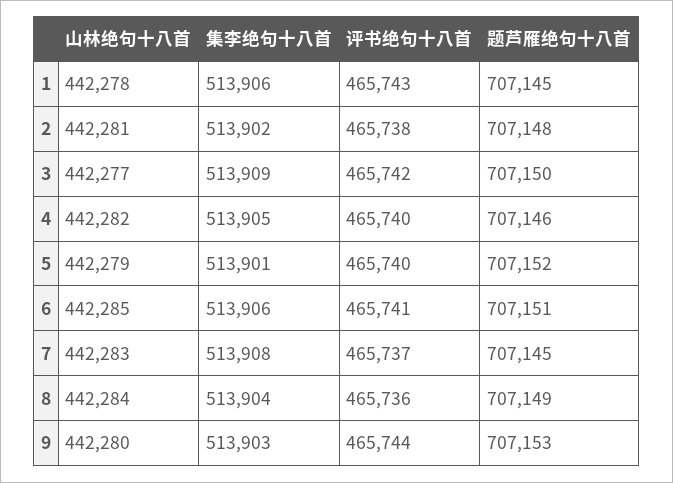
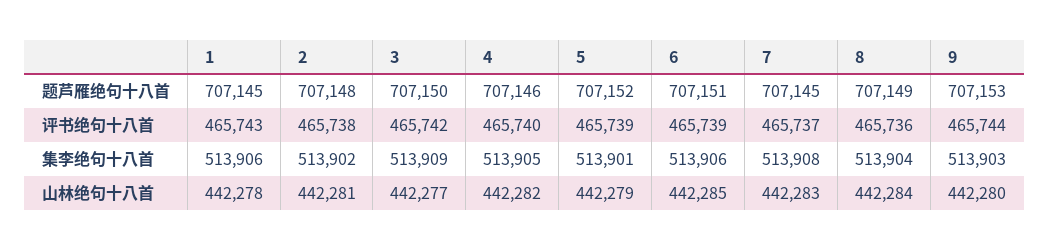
评书绝句十八首, 5: 465740 -> 465739
评书绝句十八首, 6: 465741 -> 465739

